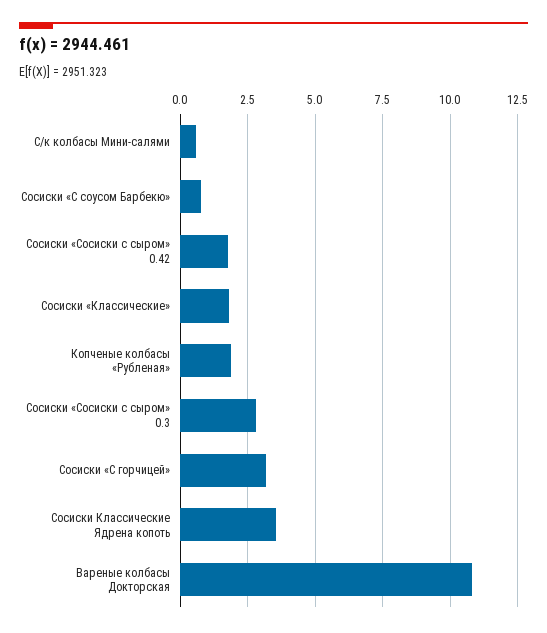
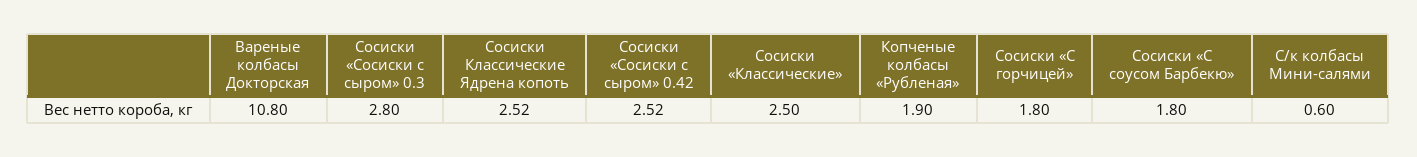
Сосиски «С соусом Барбекю»: 0.75 -> 1.8
Сосиски «Сосиски с сыром» 0.42: 1.75 -> 2.52
Сосиски «Классические»: 1.75 -> 2.5
Сосиски «С горчицей»: 3.25 -> 1.8
Сосиски Классические Ядрена копоть: 3.5 -> 2.52

